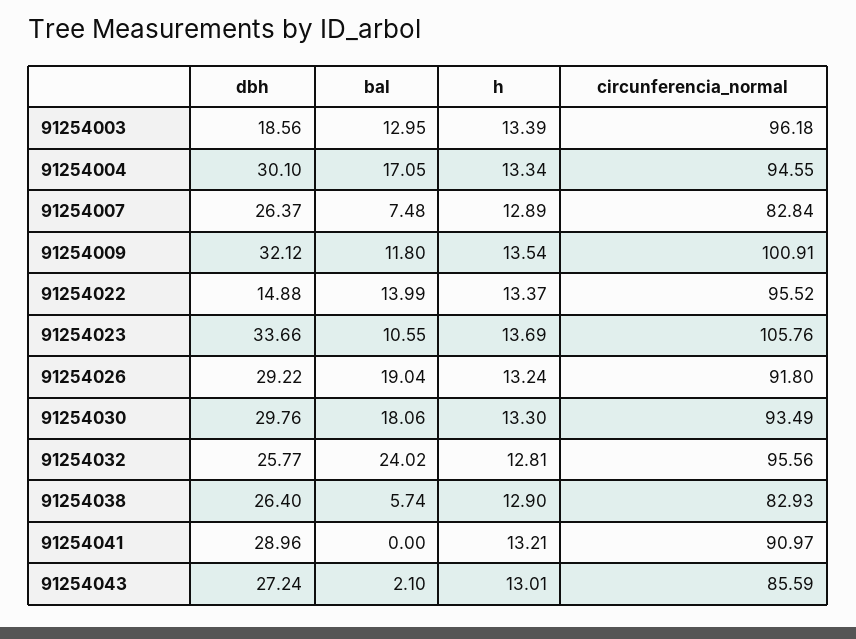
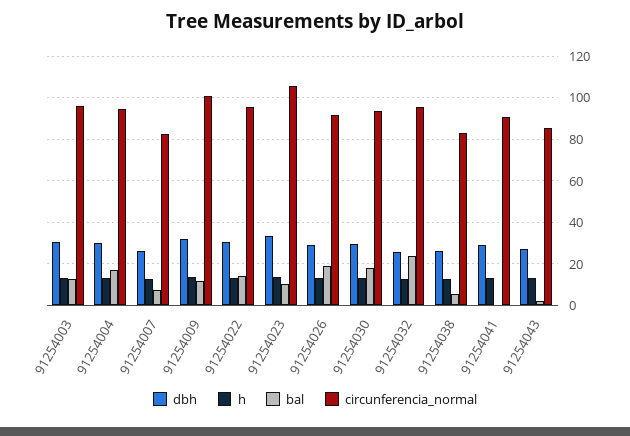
dbh, 91254003: 18.56 -> 30
dbh, 91254022: 14.88 -> 30

